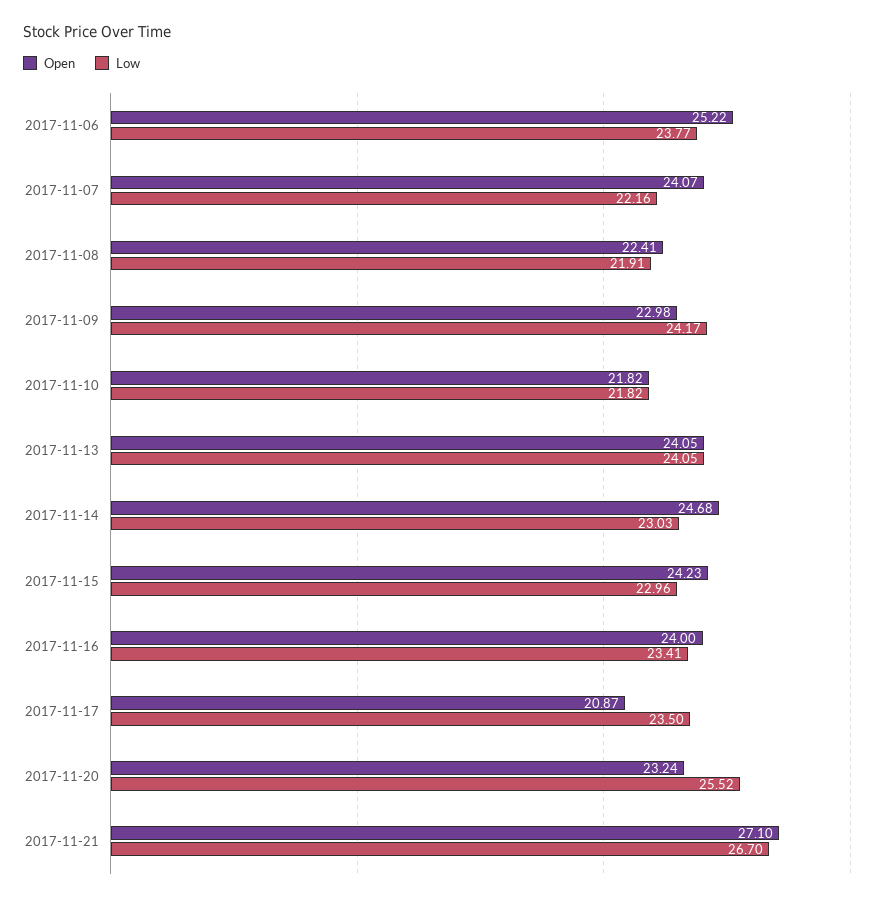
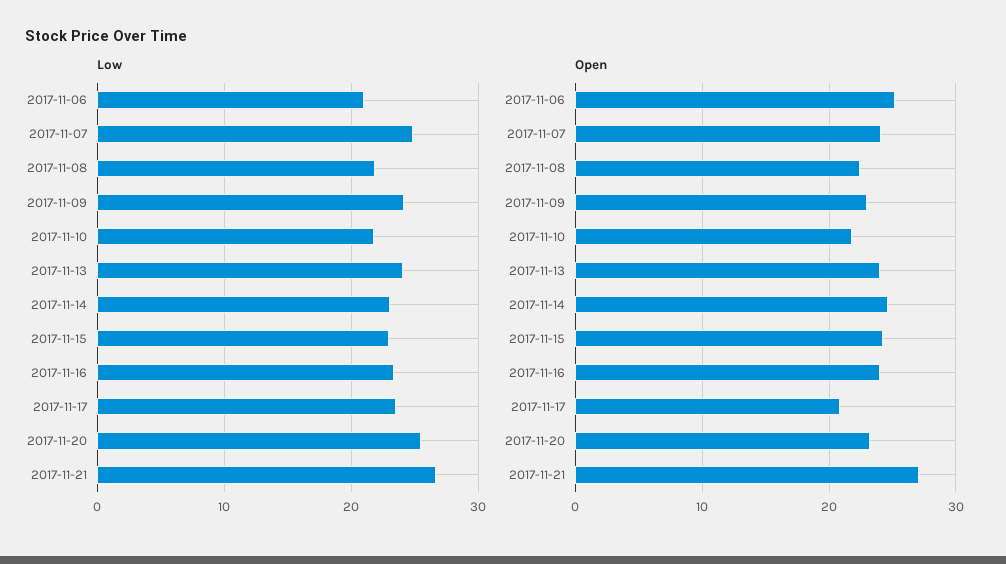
Low, 2017-11-06: 23.77 -> 21
Low, 2017-11-07: 22.16 -> 25

